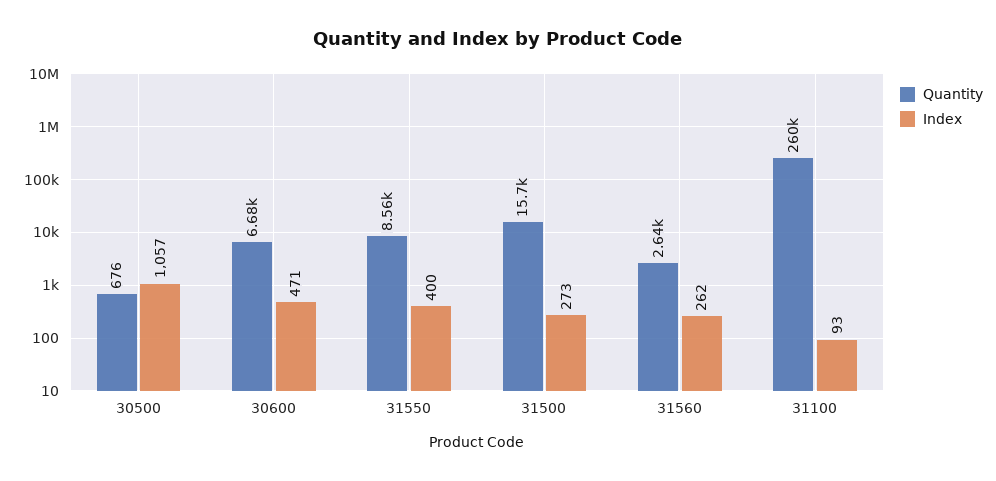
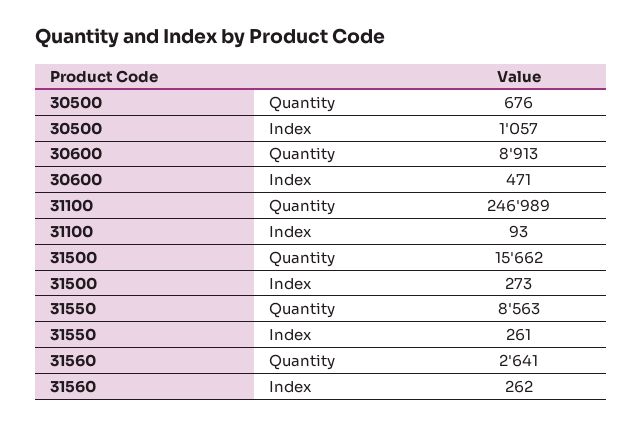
Quantity, 30600: 6680 -> 8913
Index, 31550: 400 -> 261
Quantity, 31100: 260000 -> 246989

